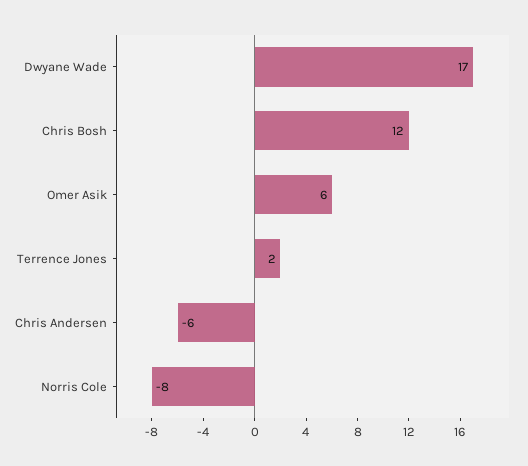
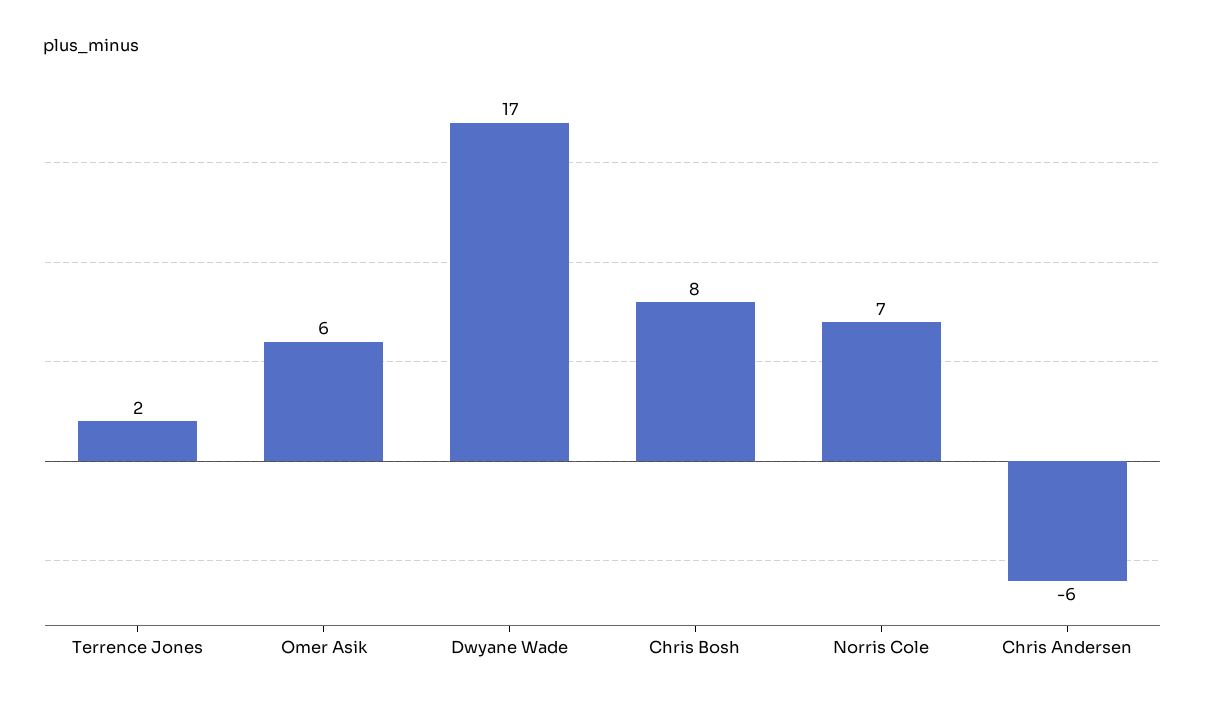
Chris Bosh: 12 -> 8
Norris Cole: -8 -> 7

